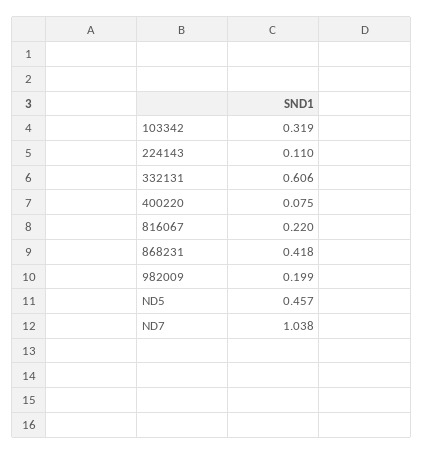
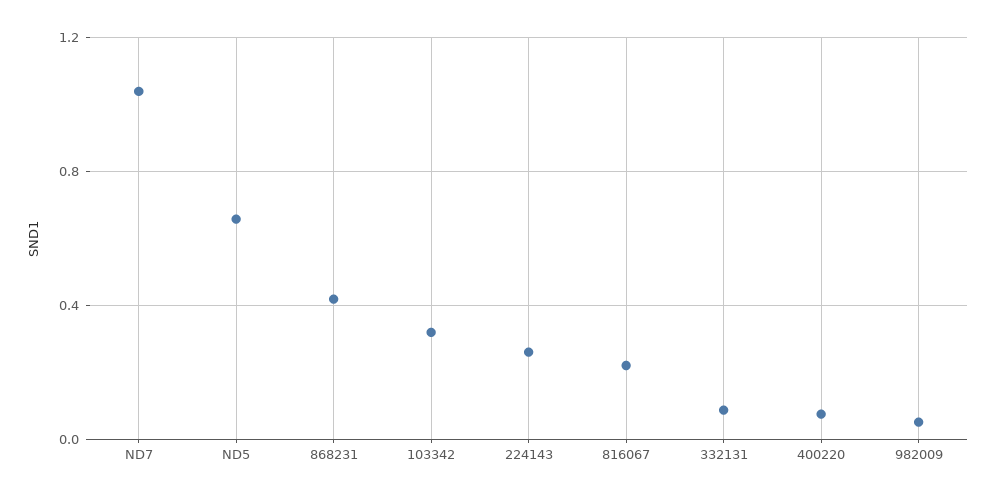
224143: 0.11 -> 0.25
332131: 0.606 -> 0.1
982009: 0.199 -> 0.05
ND5: 0.457 -> 0.65

